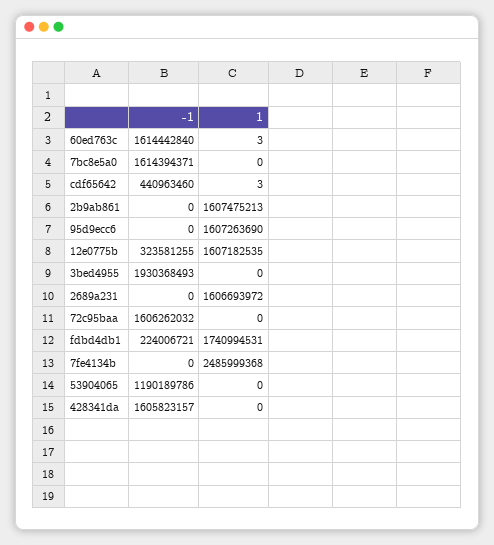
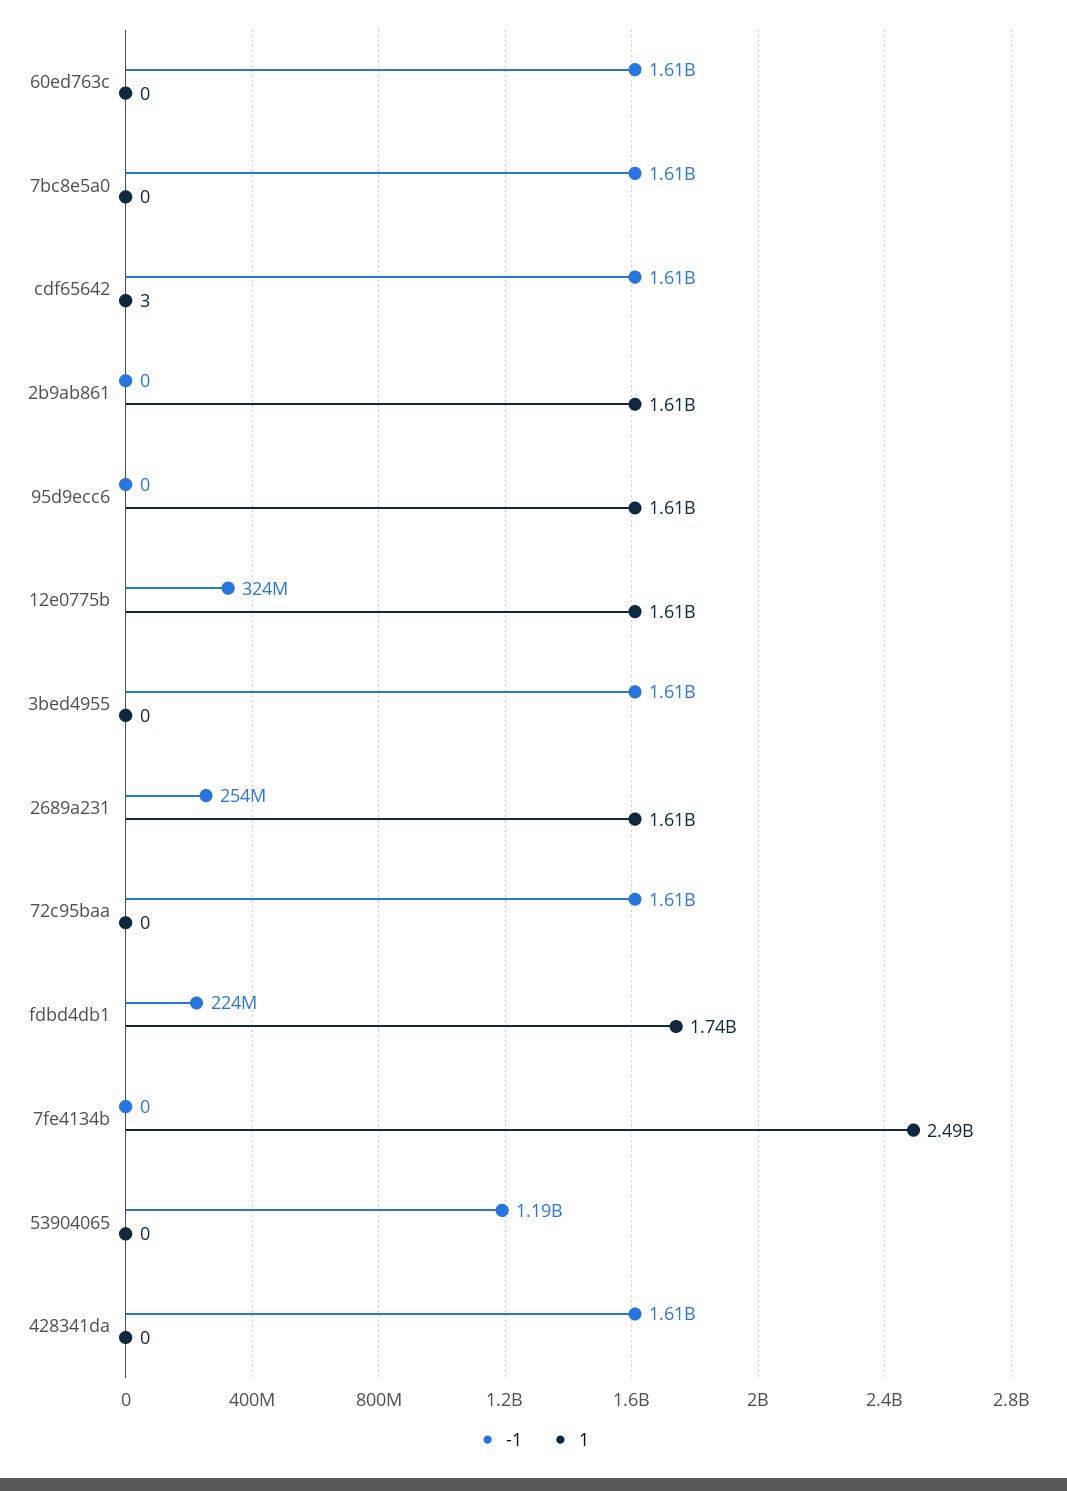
1, 60ed763c: 3 -> 0
-1, cdf65642: 440963460 -> 1610000000
-1, 3bed4955: 1930368493 -> 1610000000
-1, 2689a231: 0 -> 254000000

